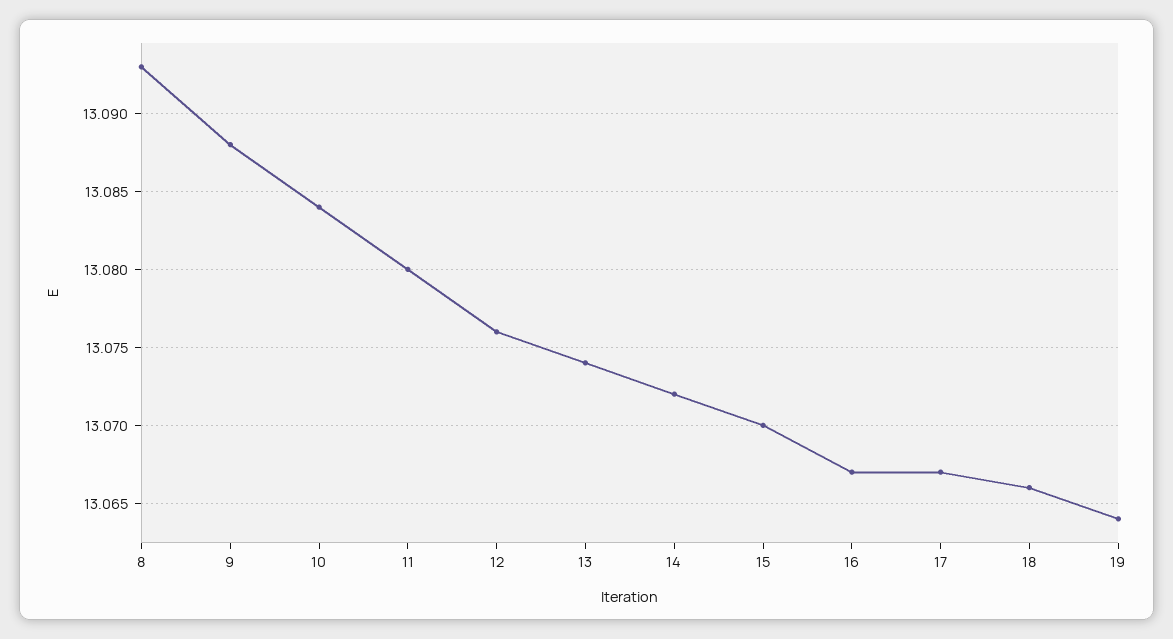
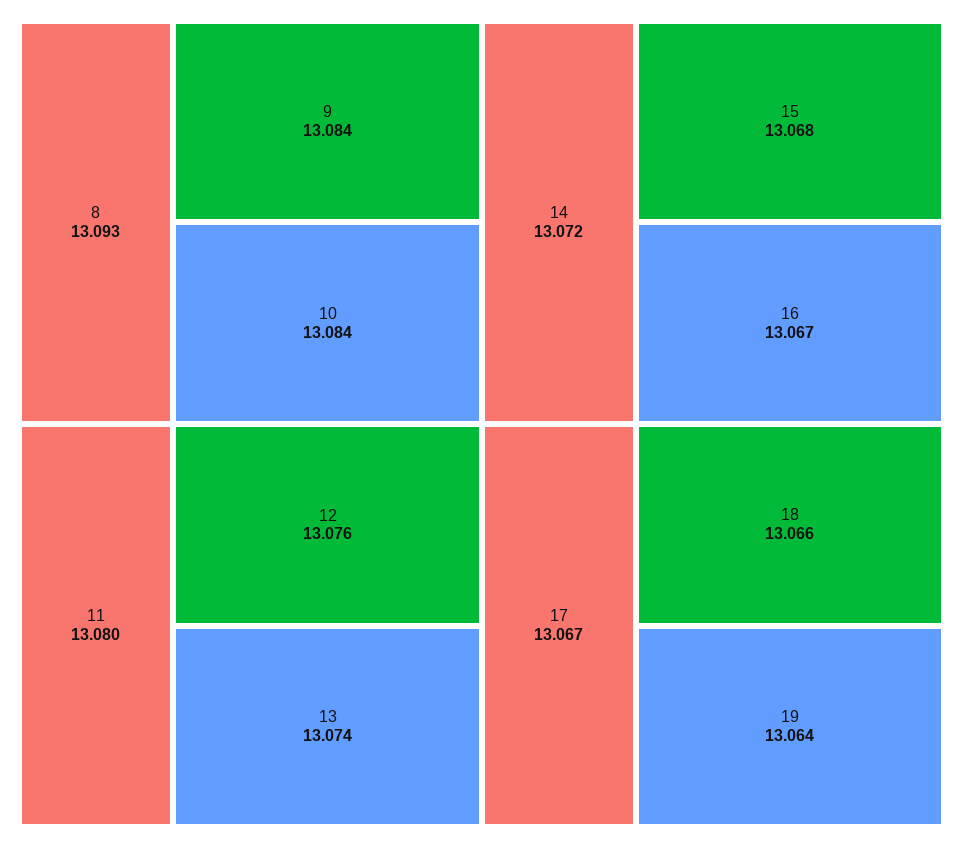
9: 13.088 -> 13.084
15: 13.07 -> 13.068

